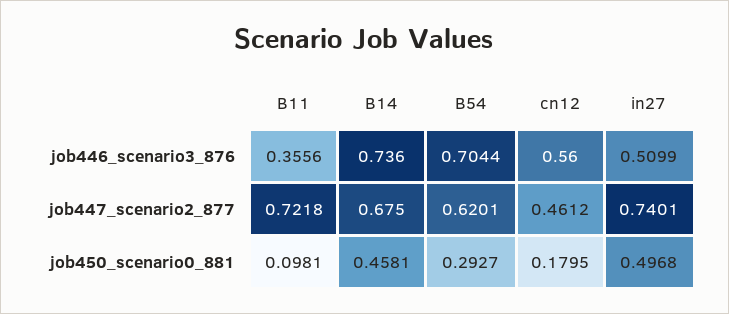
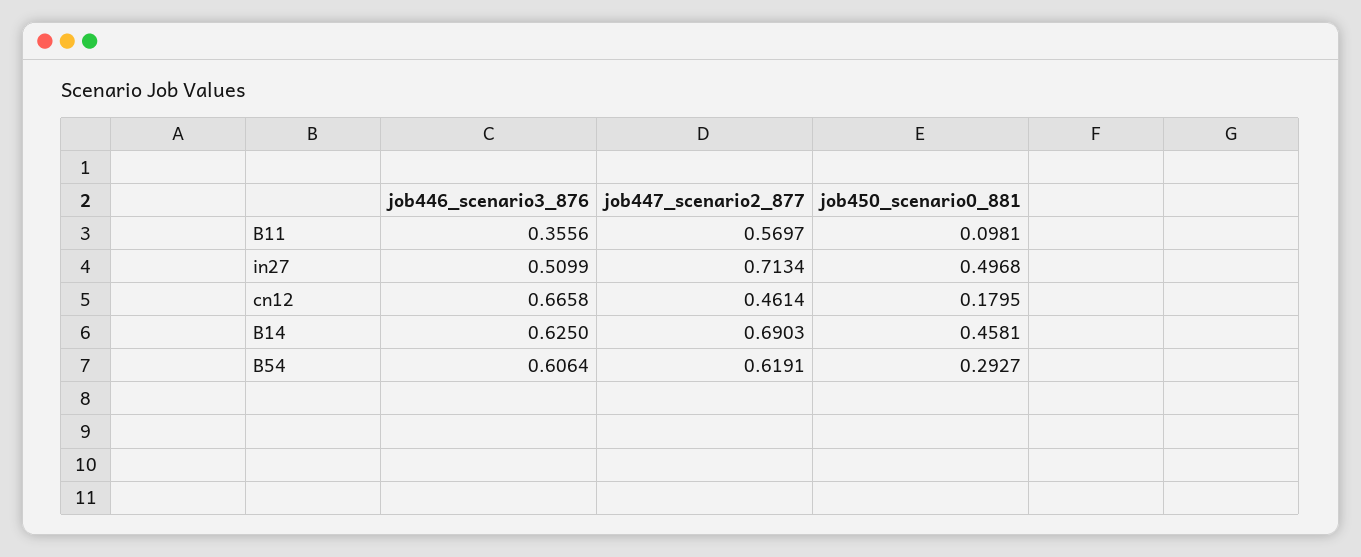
B14, job446_scenario3_876: 0.736 -> 0.625
B54, job446_scenario3_876: 0.7044 -> 0.6064
cn12, job446_scenario3_876: 0.56 -> 0.6658
B11, job447_scenario2_877: 0.7218 -> 0.5697
B14, job447_scenario2_877: 0.675 -> 0.6903
B54, job447_scenario2_877: 0.6201 -> 0.6191
cn12, job447_scenario2_877: 0.4612 -> 0.4614
in27, job447_scenario2_877: 0.7401 -> 0.7134

